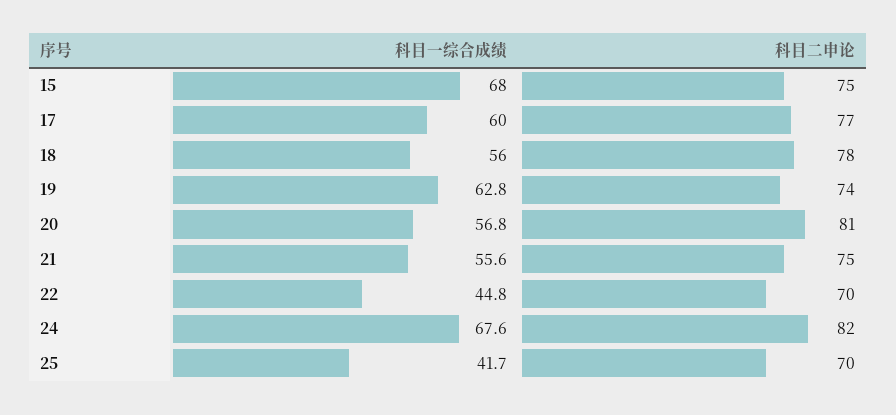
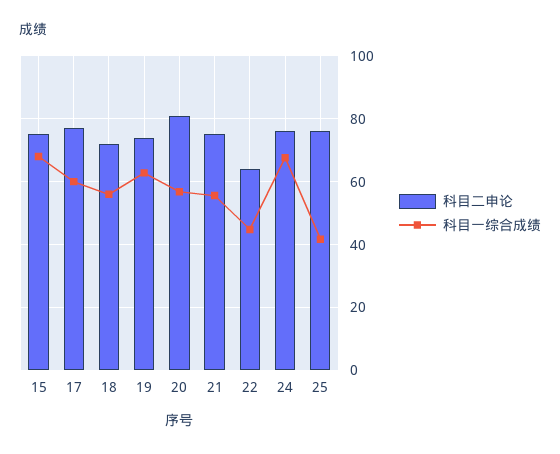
科目二申论, 18: 78 -> 72
科目二申论, 22: 70 -> 64
科目二申论, 24: 82 -> 76
科目二申论, 25: 70 -> 76

